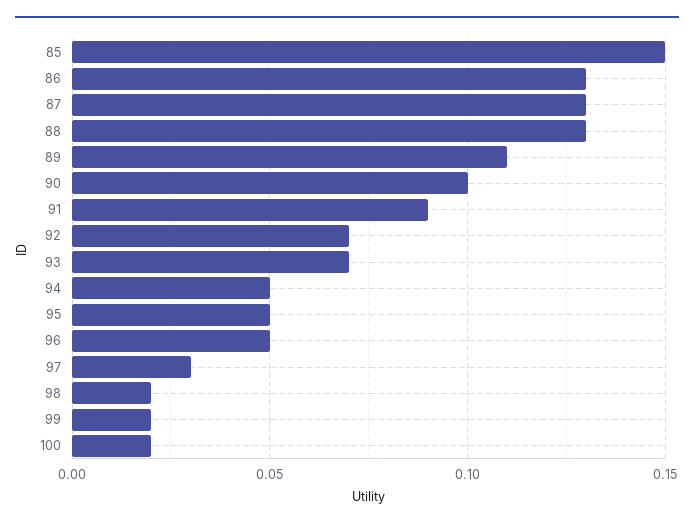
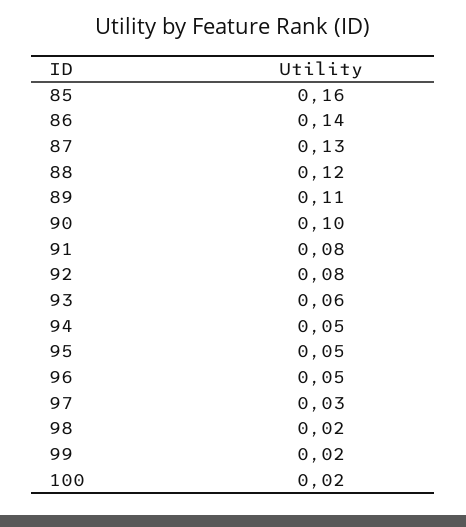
85: 0.15 -> 0.16
86: 0.13 -> 0.14
88: 0.13 -> 0.12
91: 0.09 -> 0.08
92: 0.07 -> 0.08
93: 0.07 -> 0.06

